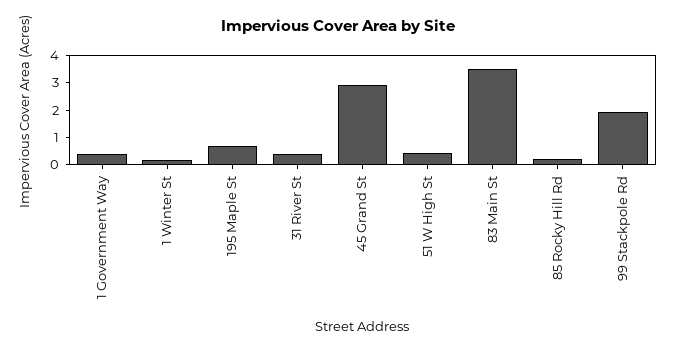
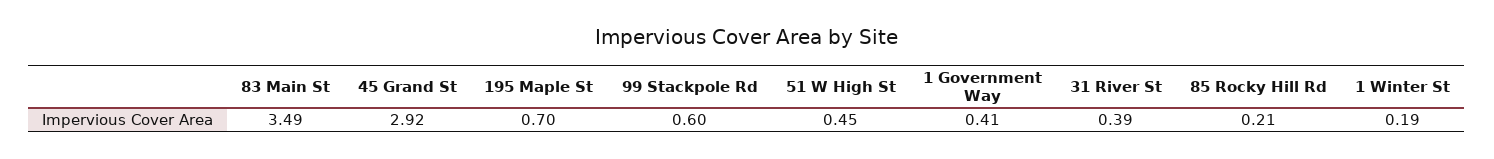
99 Stackpole Rd: 2 -> 0.6

